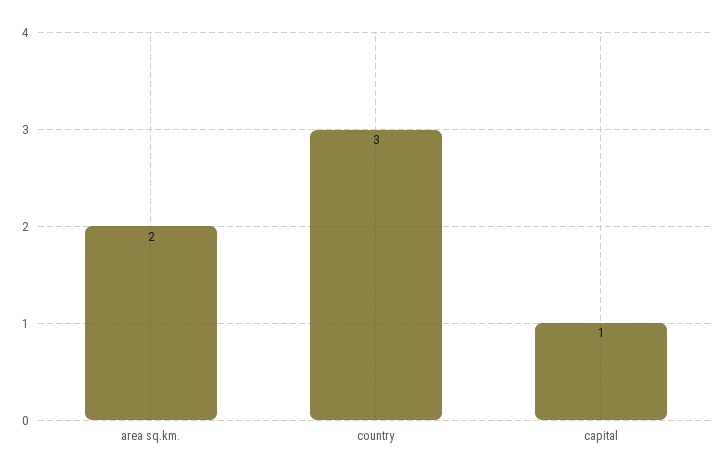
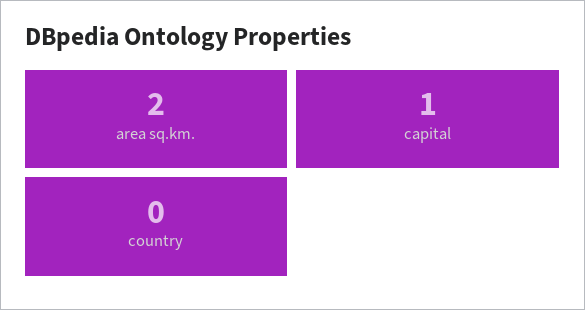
country: 3 -> 0

